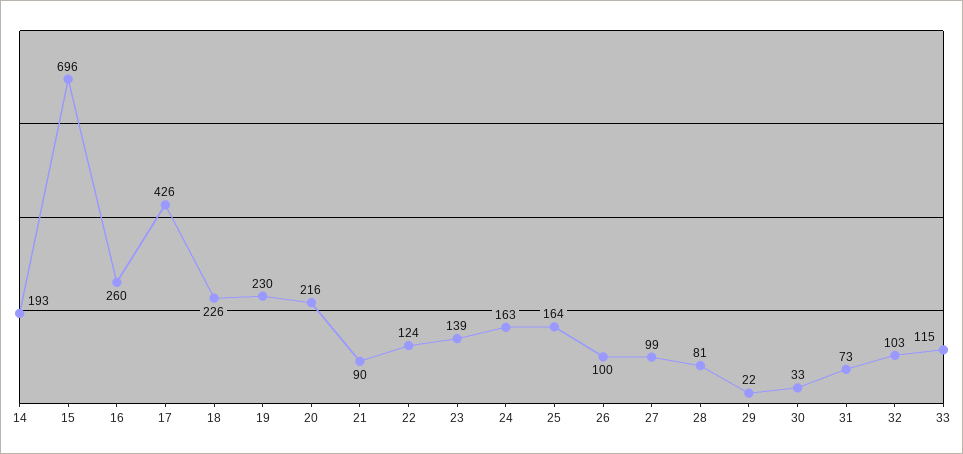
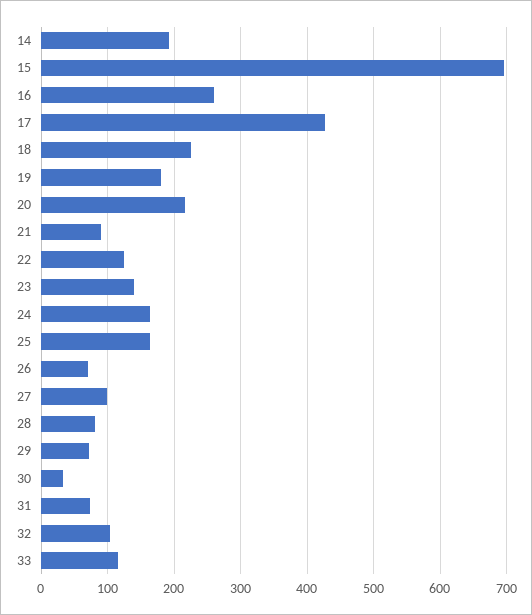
19: 230 -> 180
26: 100 -> 70
29: 22 -> 70

